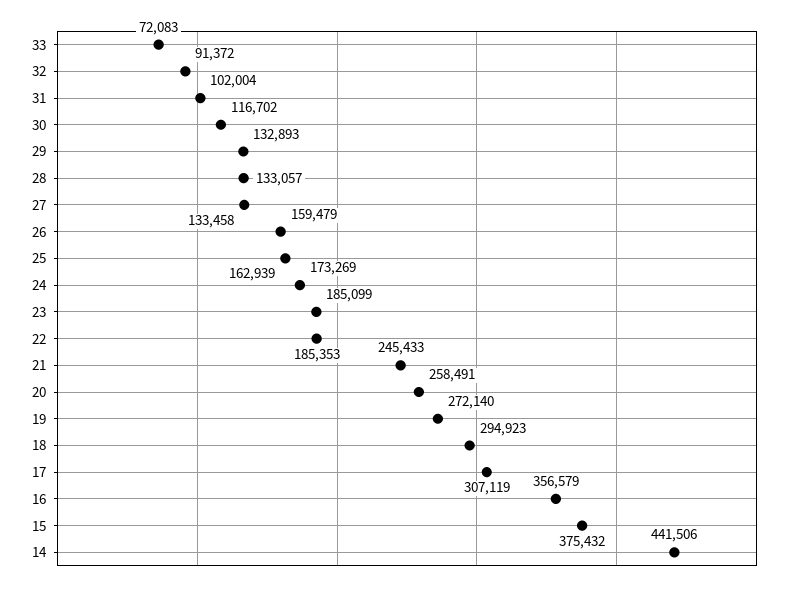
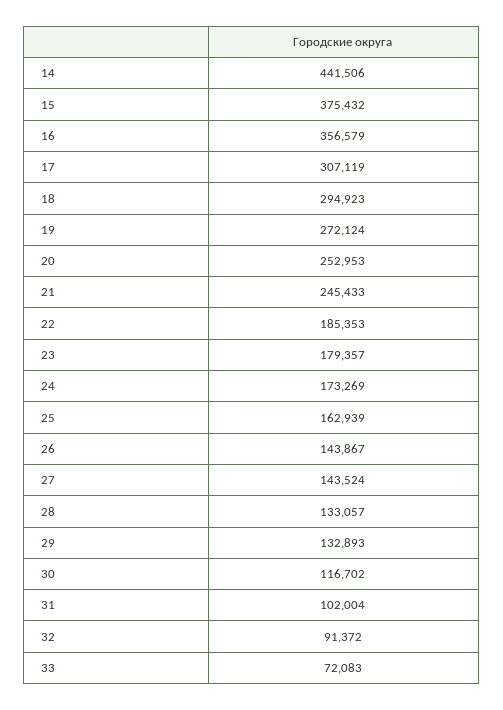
27: 133458 -> 143524
26: 159479 -> 143867
23: 185099 -> 179357
20: 258491 -> 252953
19: 272140 -> 272124

